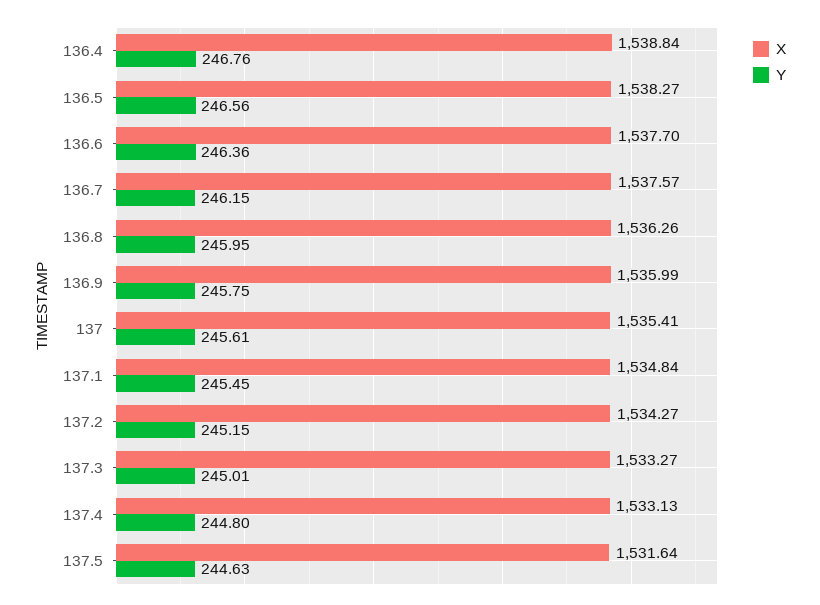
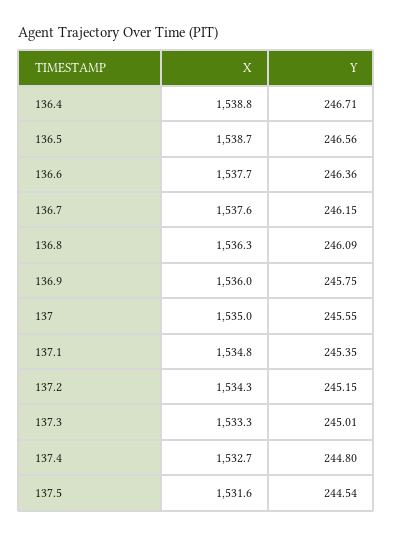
Y, 136.4: 246.76 -> 246.71
X, 136.5: 1538.27 -> 1538.7
Y, 136.8: 245.95 -> 246.09
X, 137: 1535.41 -> 1535
Y, 137: 245.61 -> 245.55
Y, 137.1: 245.45 -> 245.35
X, 137.4: 1533.13 -> 1532.7
Y, 137.5: 244.63 -> 244.54

